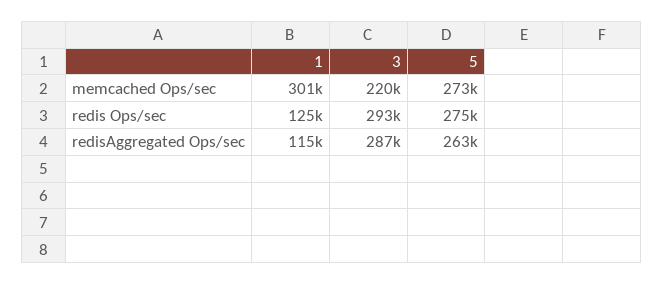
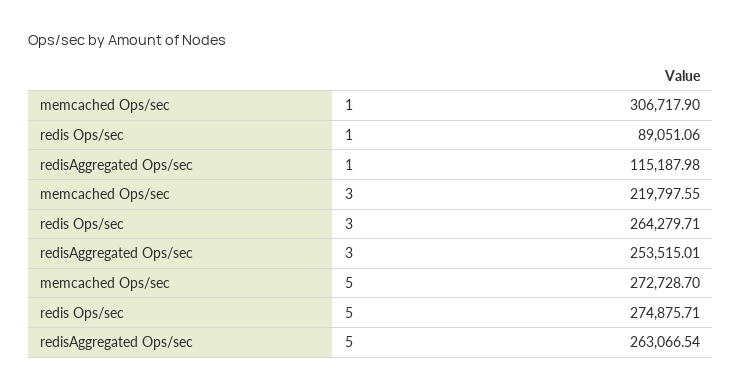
1, memcached Ops/sec: 301000 -> 306717.9
1, redis Ops/sec: 125000 -> 89051.06
3, redis Ops/sec: 293000 -> 264279.71
3, redisAggregated Ops/sec: 287000 -> 253515.01

